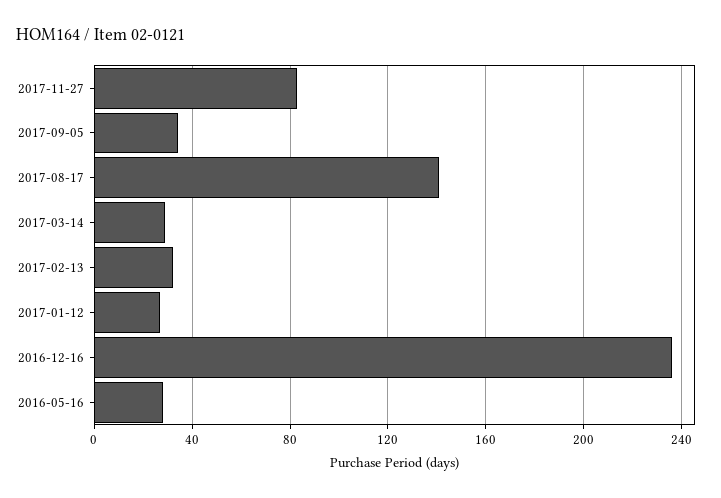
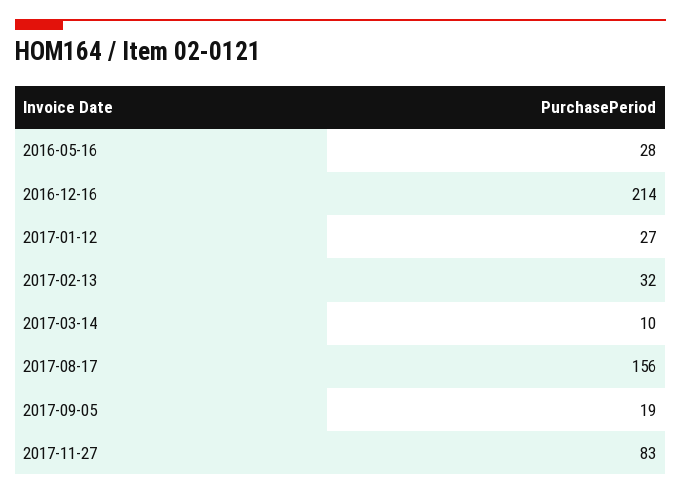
2017-09-05: 35 -> 19
2017-08-17: 140 -> 156
2017-03-14: 30 -> 10
2016-12-16: 235 -> 214

